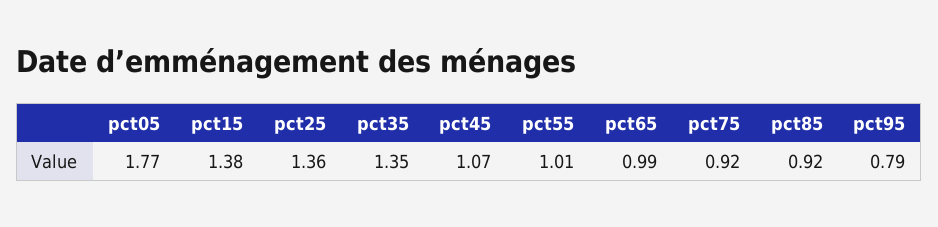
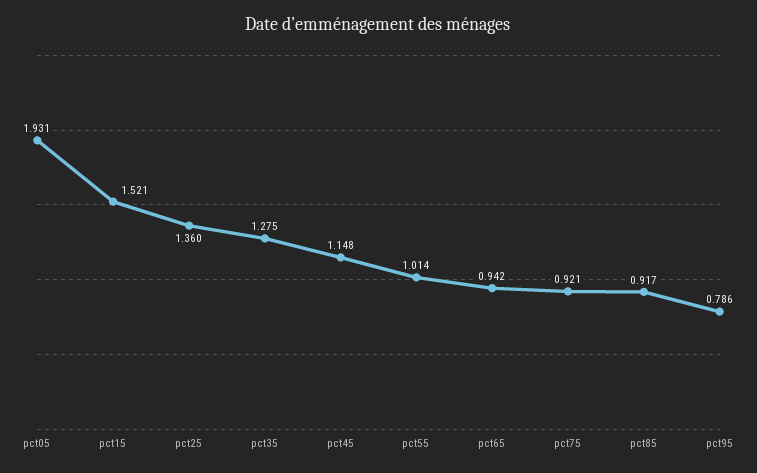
pct05: 1.77 -> 1.931
pct15: 1.38 -> 1.521
pct35: 1.35 -> 1.275
pct45: 1.07 -> 1.148
pct65: 0.99 -> 0.942

